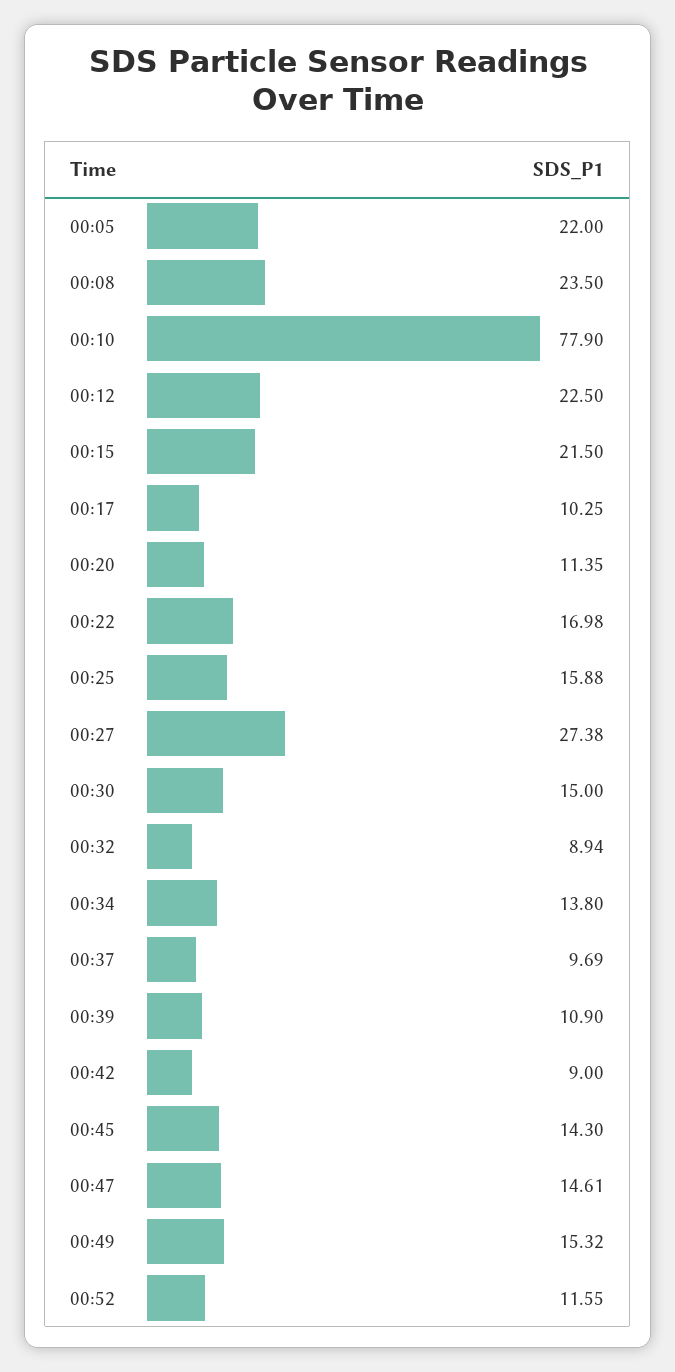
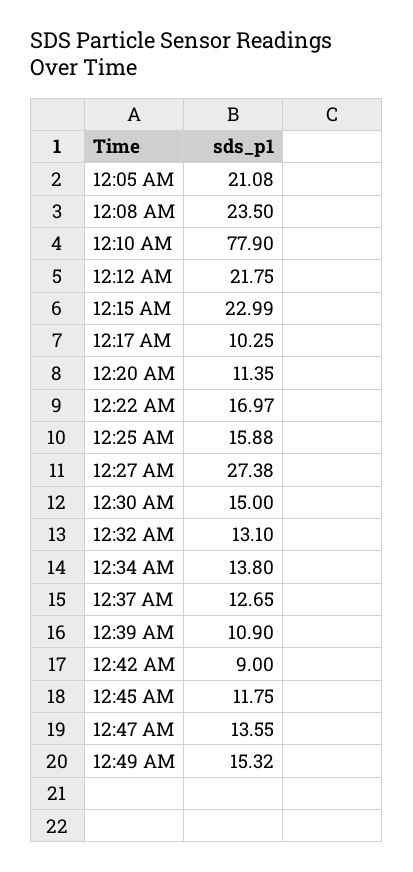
00:05: 22 -> 21.08
00:12: 22.5 -> 21.75
00:15: 21.5 -> 22.99
00:22: 16.98 -> 16.97
00:32: 8.94 -> 13.1
00:37: 9.69 -> 12.65
00:45: 14.3 -> 11.75
00:47: 14.61 -> 13.55
00:52: 11.55 -> none

